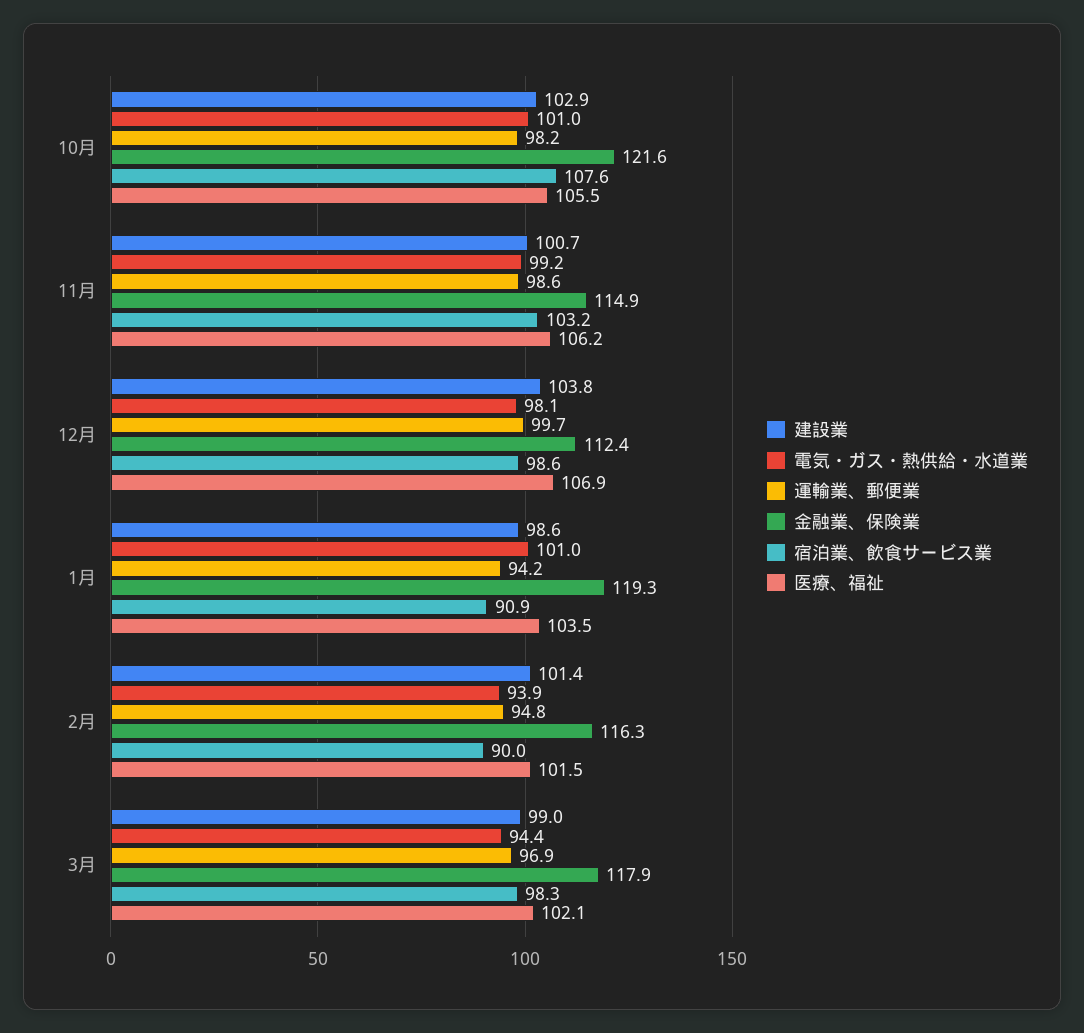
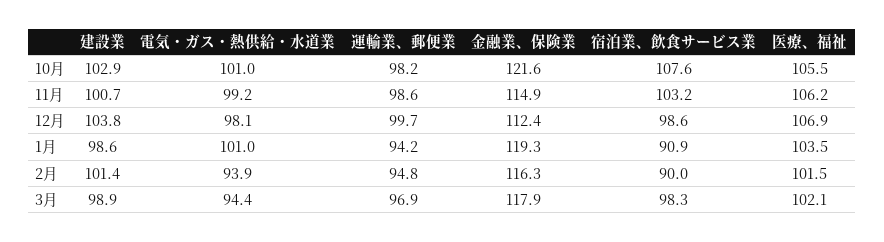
建設業, 3月: 99 -> 98.9

